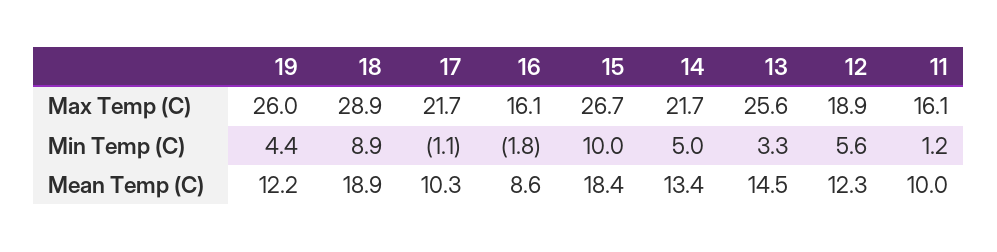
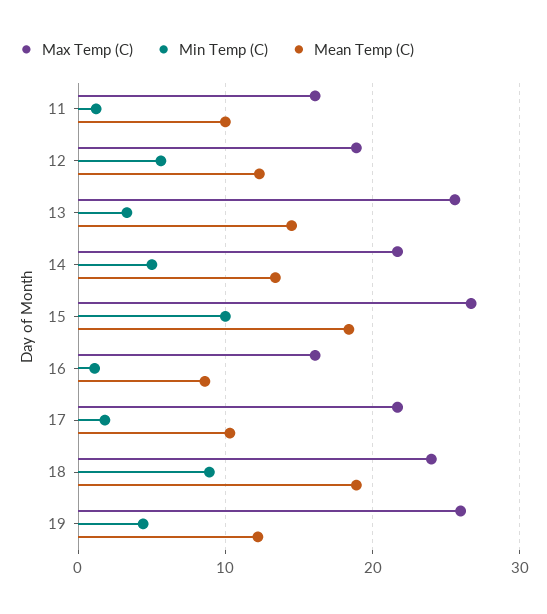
Max Temp (C), 18: 28.9 -> 24
Min Temp (C), 17: -1.1 -> 2
Min Temp (C), 16: -1.8 -> 1

